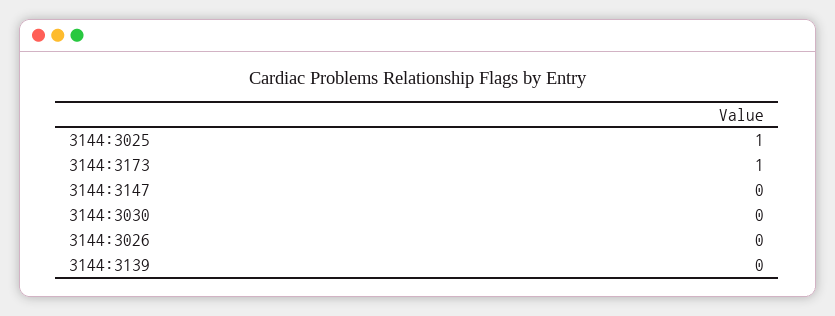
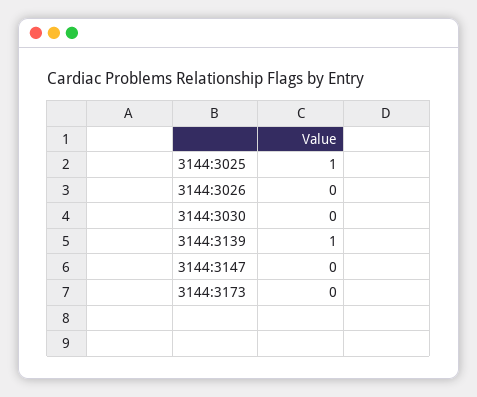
3144:3173: 1 -> 0
3144:3139: 0 -> 1

